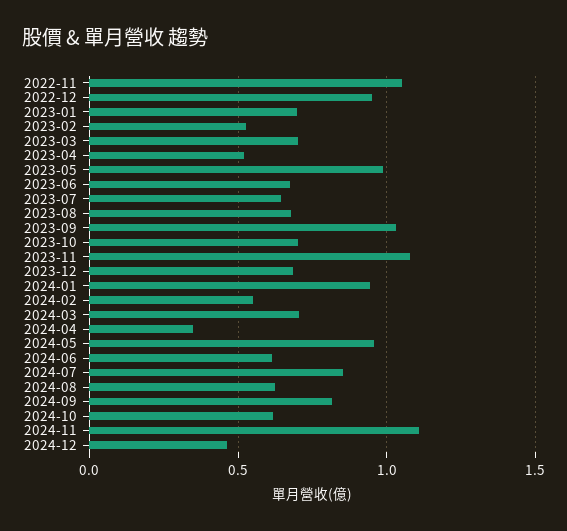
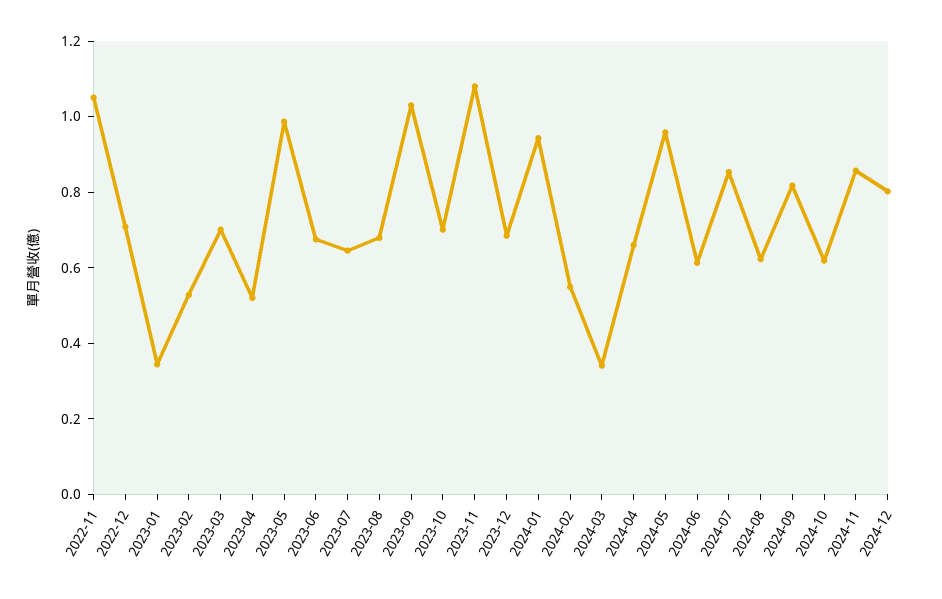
2022-12: 0.95 -> 0.7
2023-01: 0.7 -> 0.35
2024-03: 0.7 -> 0.35
2024-04: 0.35 -> 0.65
2024-11: 1.1 -> 0.85
2024-12: 0.45 -> 0.8

